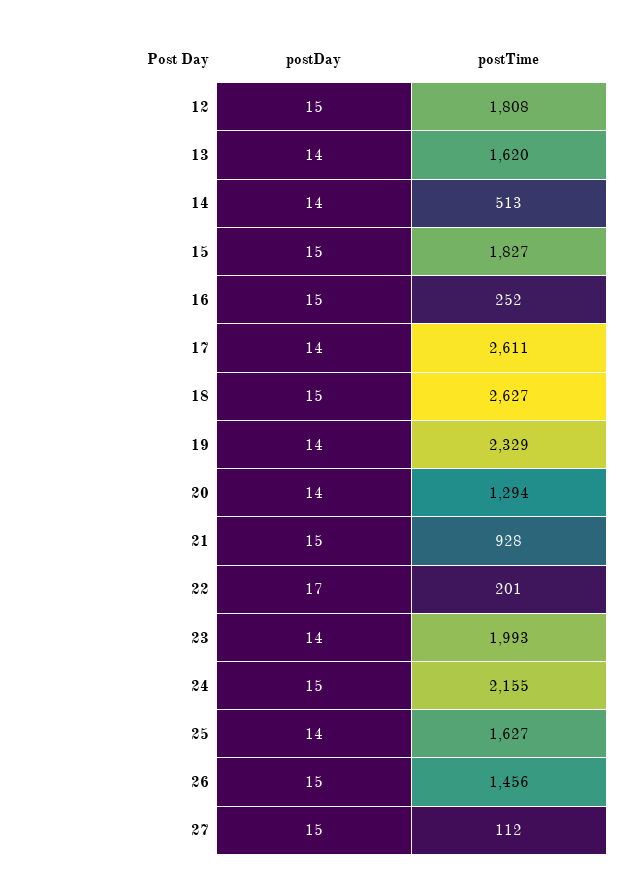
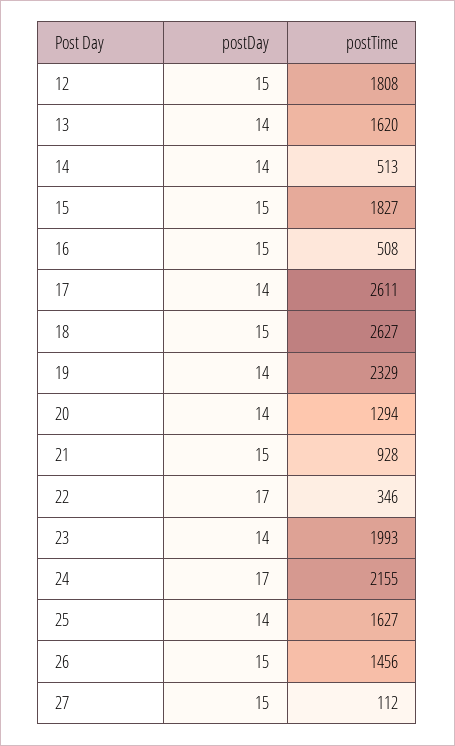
postTime, 16: 252 -> 508
postTime, 22: 201 -> 346
postDay, 24: 15 -> 17

